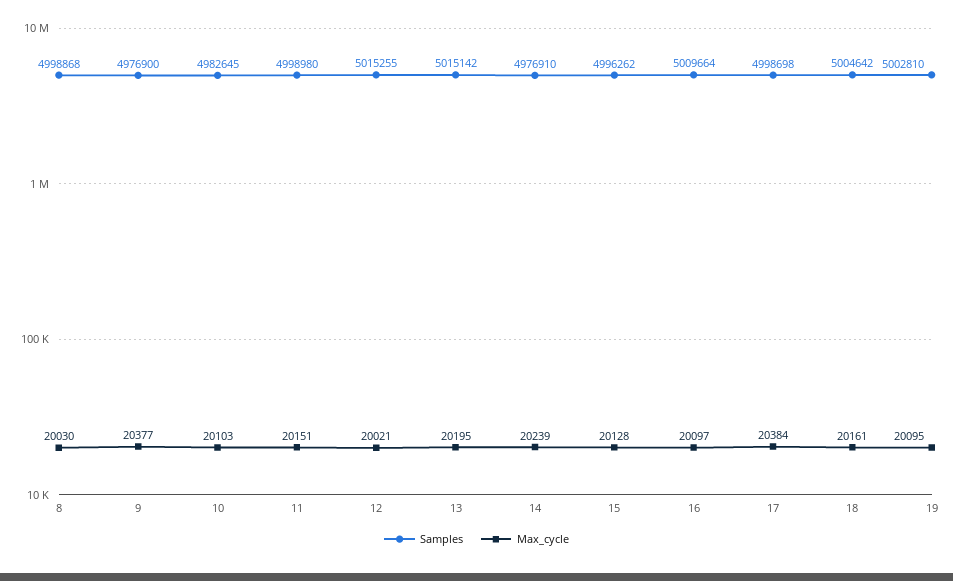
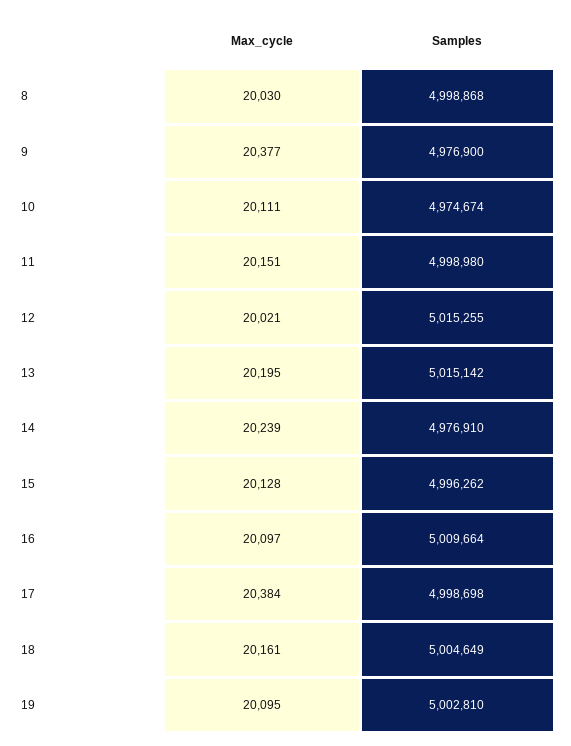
Samples, 10: 4982645 -> 4974674
Max_cycle, 10: 20103 -> 20111
Samples, 18: 5004642 -> 5004649

